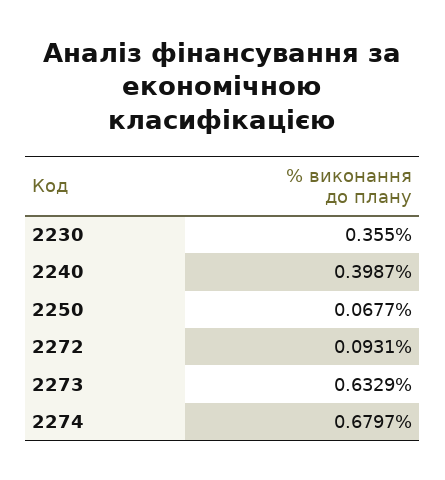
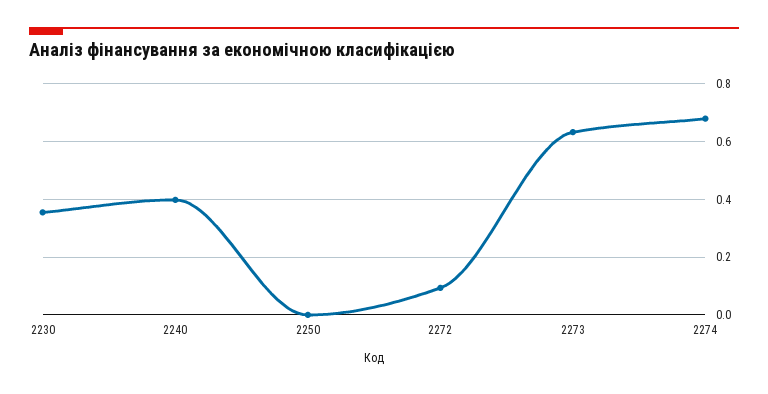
2250: 0.0677 -> 0

